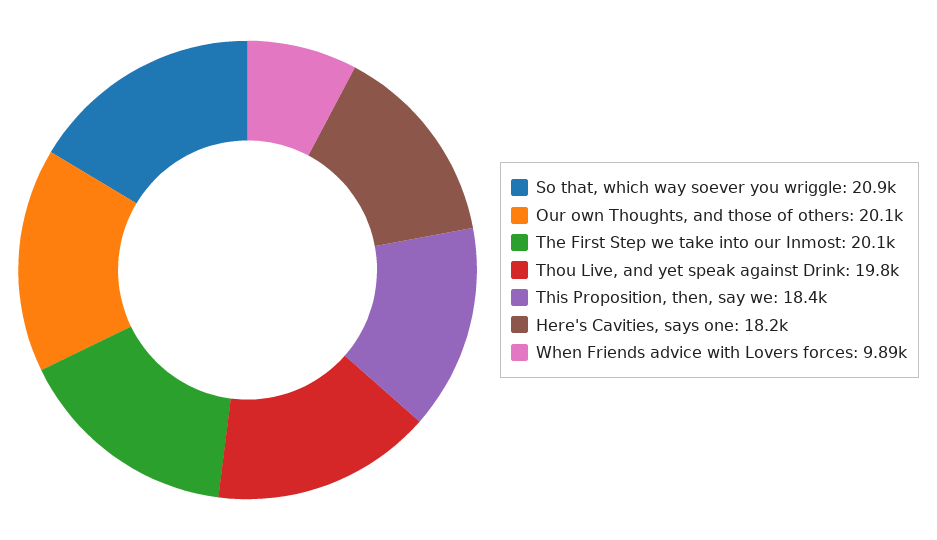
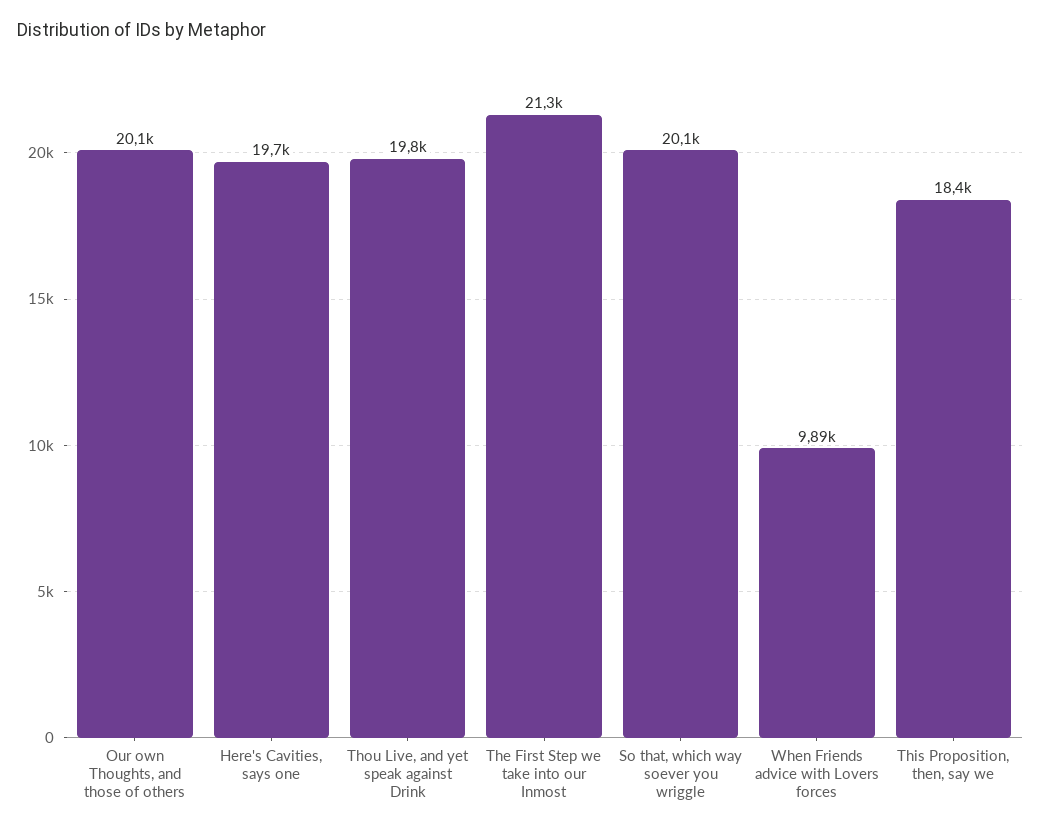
So that, which way soever you wriggle: 20900 -> 20100
The First Step we take into our Inmost: 20100 -> 21300
Here's Cavities, says one: 18200 -> 19700

